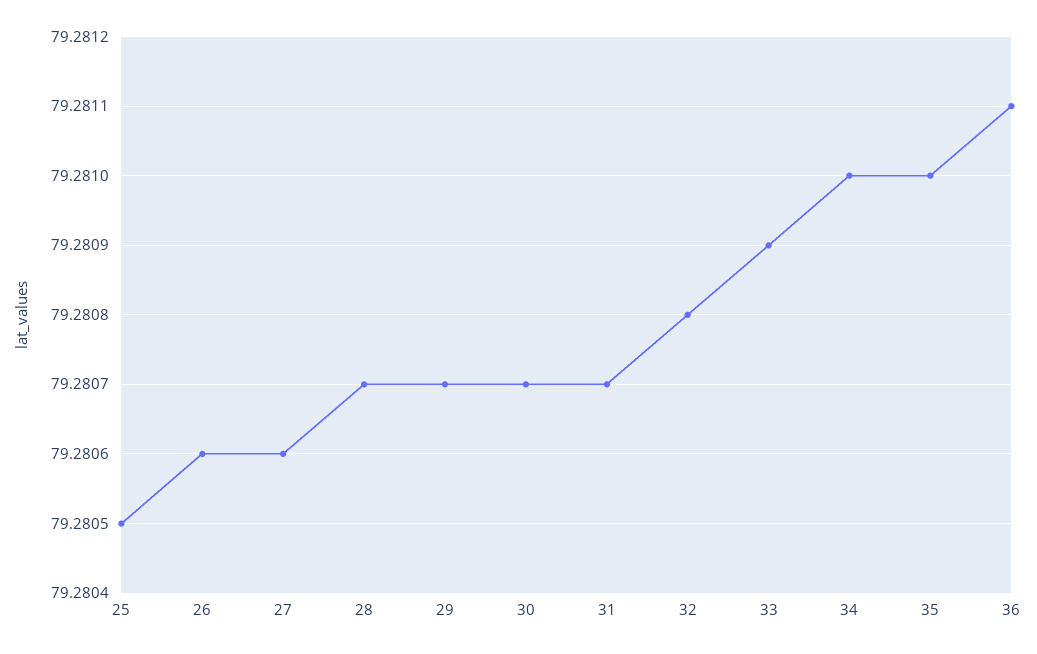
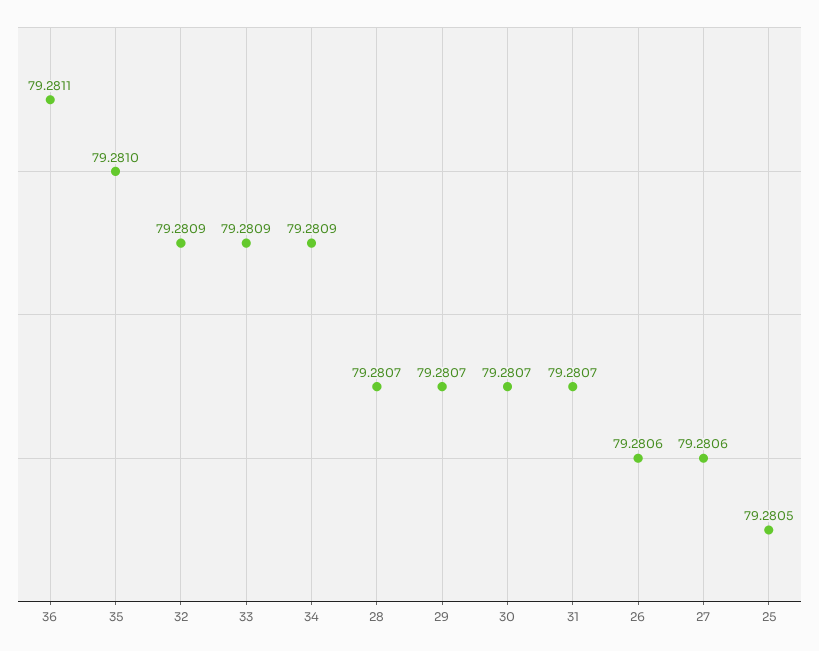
32: 79.2808 -> 79.2809
34: 79.281 -> 79.2809

